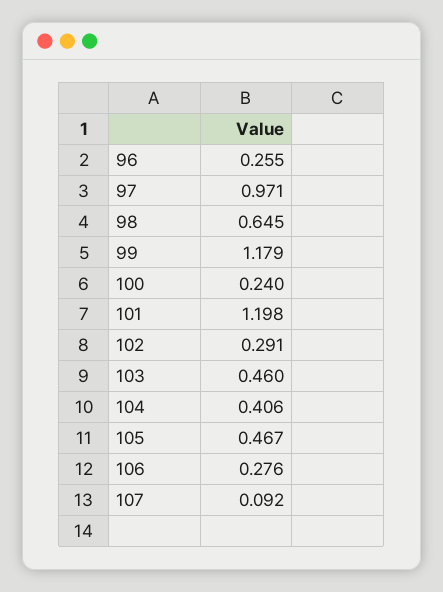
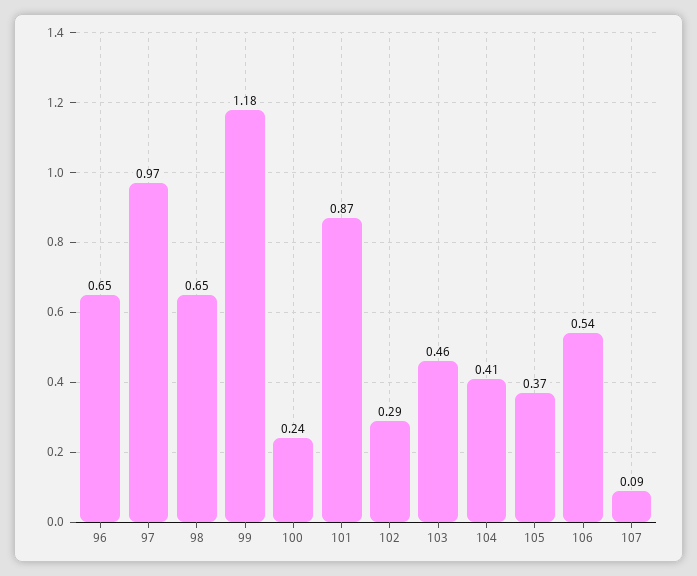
96: 0.255 -> 0.65
101: 1.198 -> 0.87
105: 0.467 -> 0.37
106: 0.276 -> 0.54

